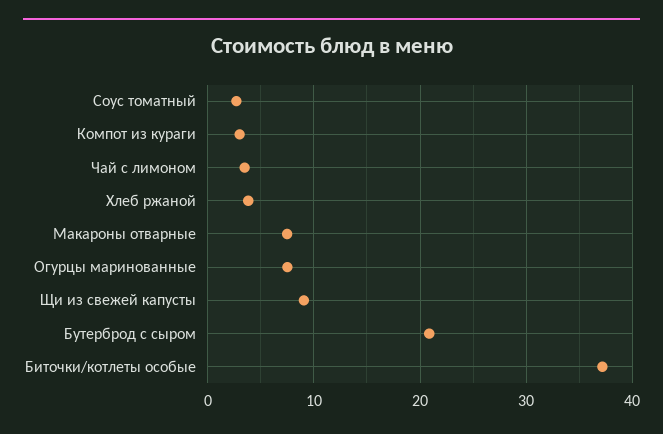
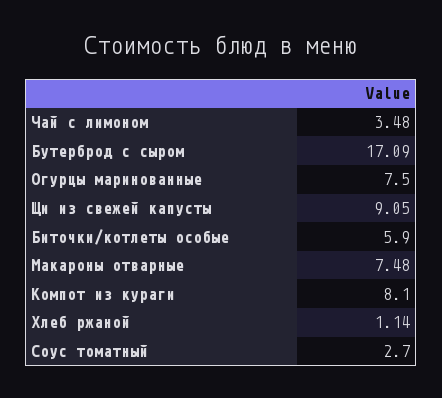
Компот из кураги: 3 -> 8.1
Хлеб ржаной: 4 -> 1.14
Бутерброд с сыром: 21 -> 17.09
Биточки/котлеты особые: 37 -> 5.9

